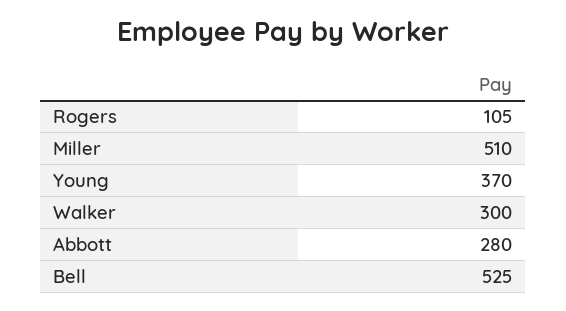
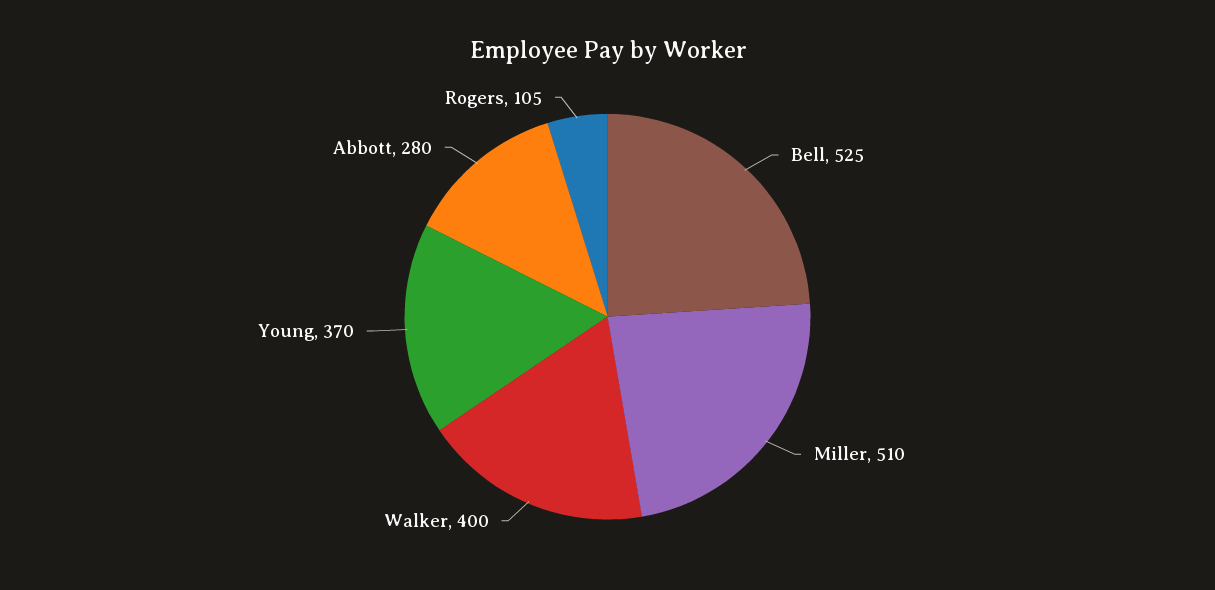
Walker: 300 -> 400

